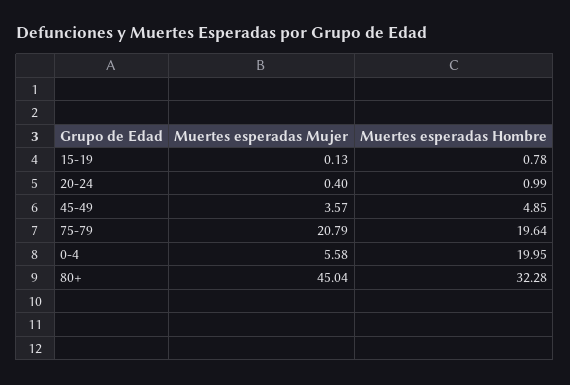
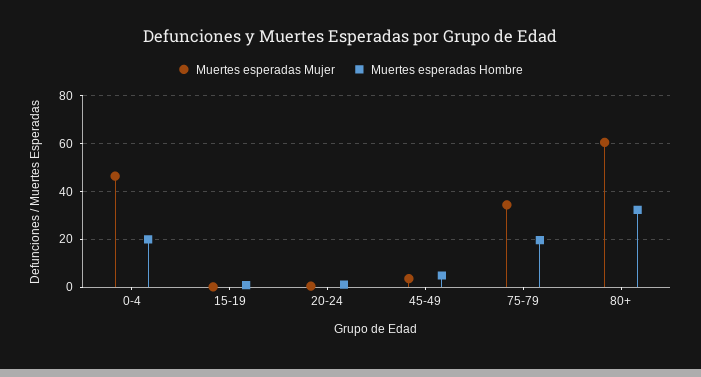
Muertes esperadas Mujer, 75-79: 20.79 -> 35
Muertes esperadas Mujer, 0-4: 5.58 -> 45
Muertes esperadas Mujer, 80+: 45.04 -> 60

